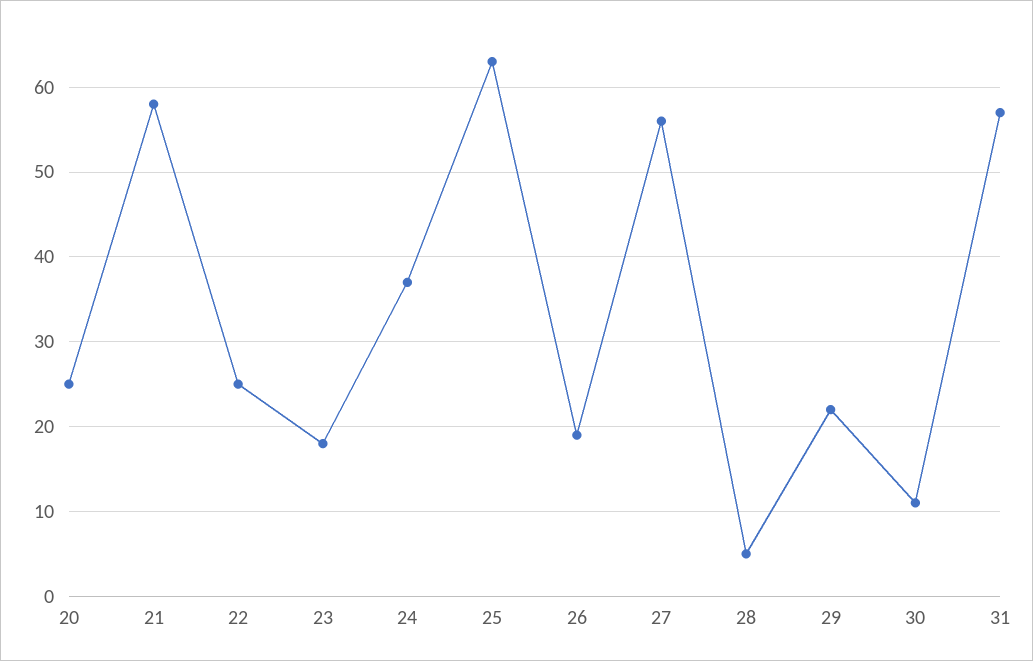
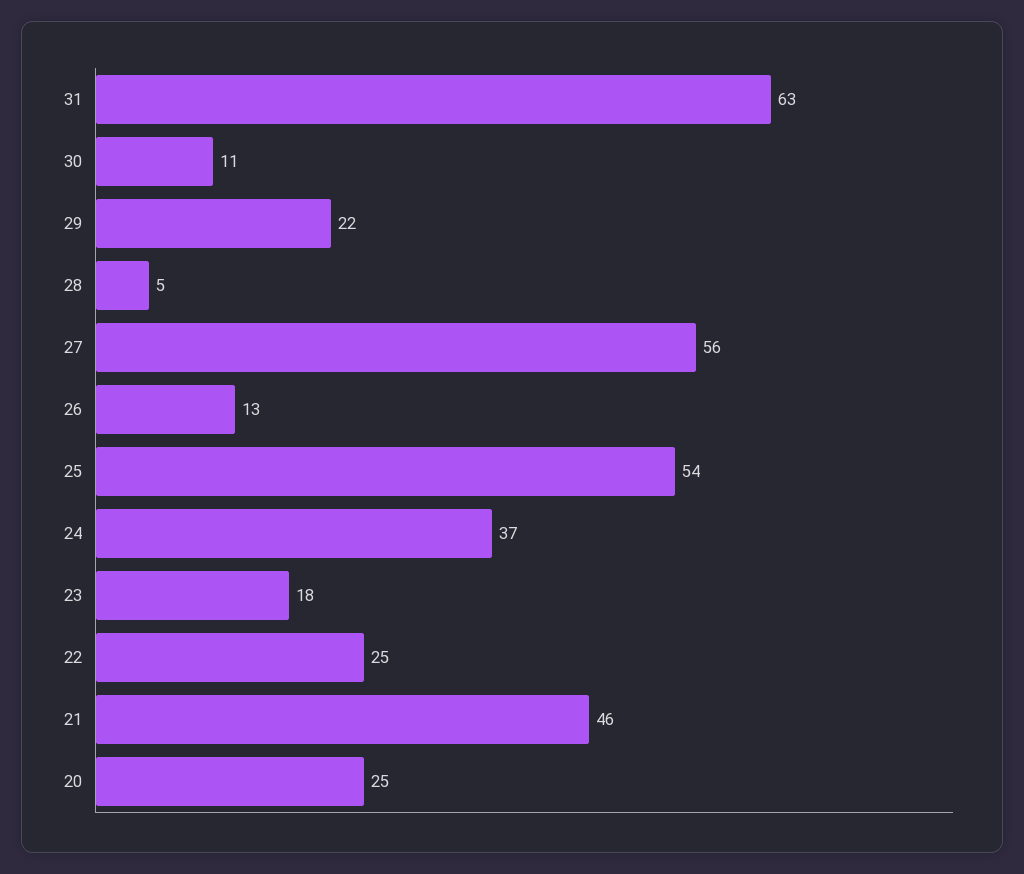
21: 58 -> 46
25: 63 -> 54
26: 19 -> 13
31: 57 -> 63

